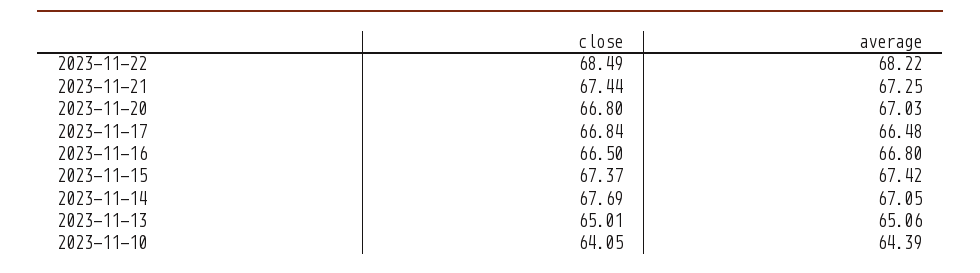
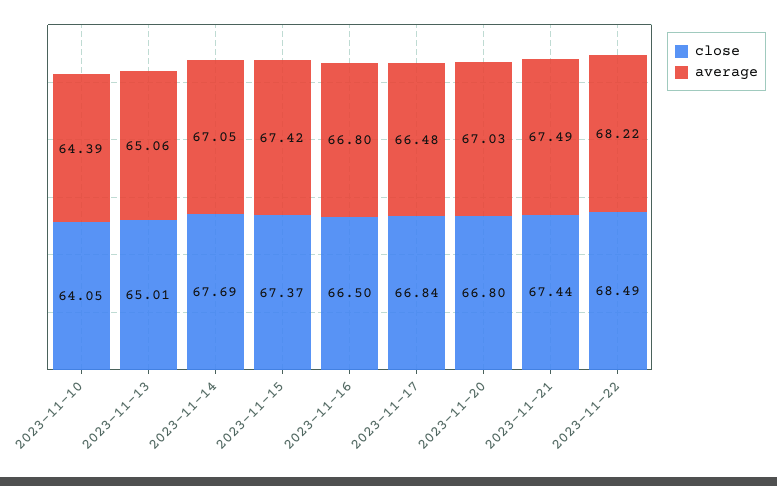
average, 2023-11-21: 67.25 -> 67.49

